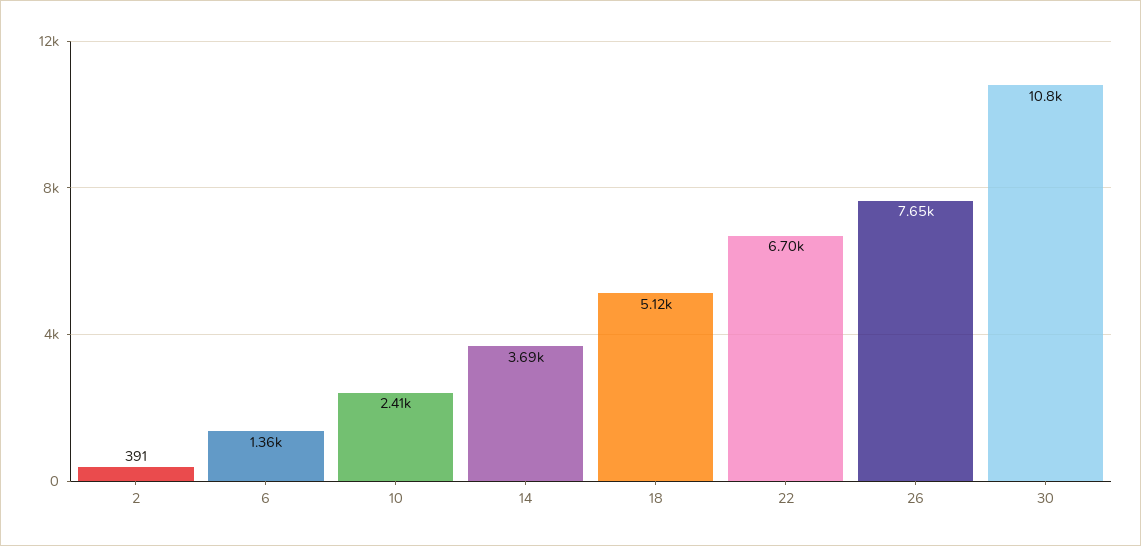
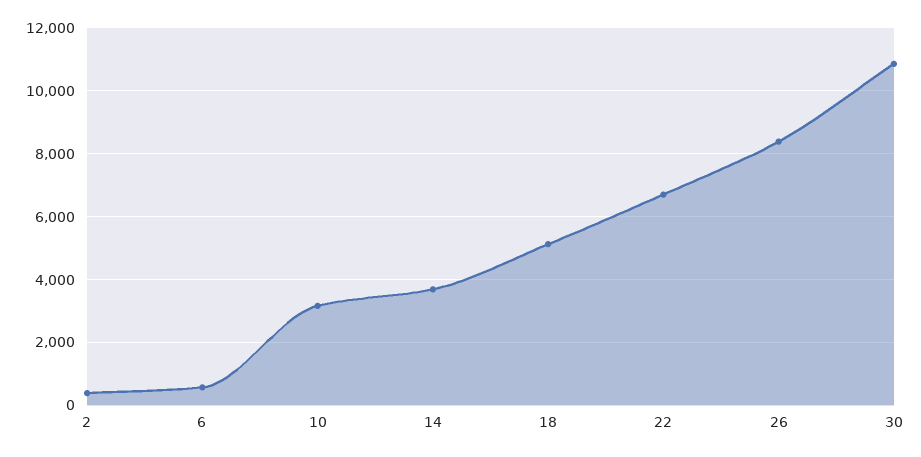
6: 1360 -> 600
10: 2410 -> 3200
26: 7650 -> 8400

